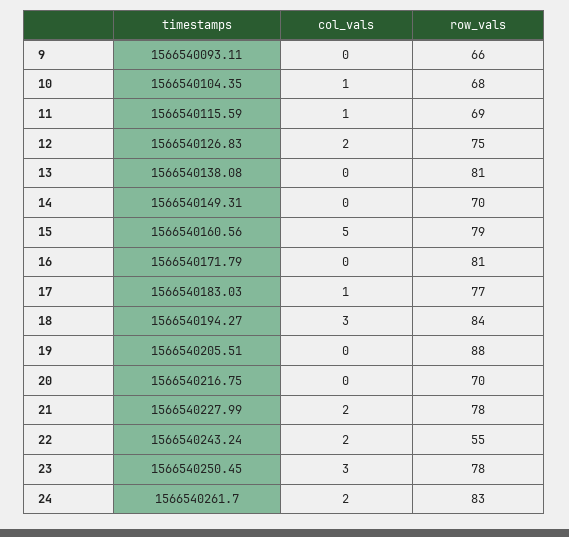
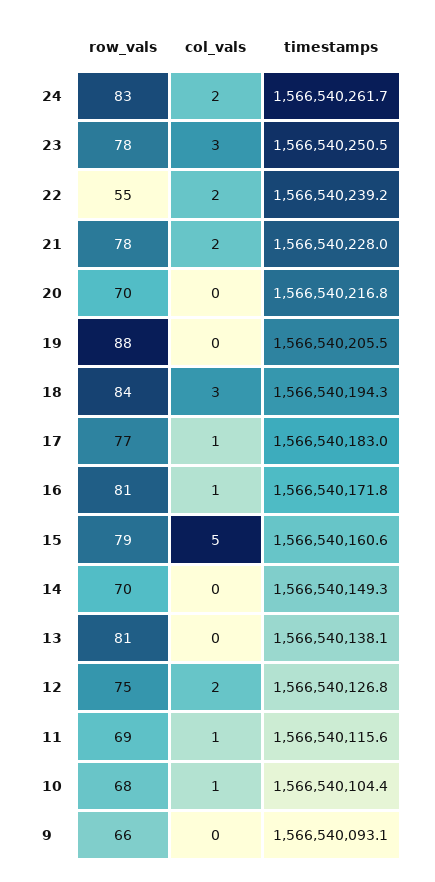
col_vals, 16: 0 -> 1
timestamps, 22: 1566540243.24 -> 1566540239.2

